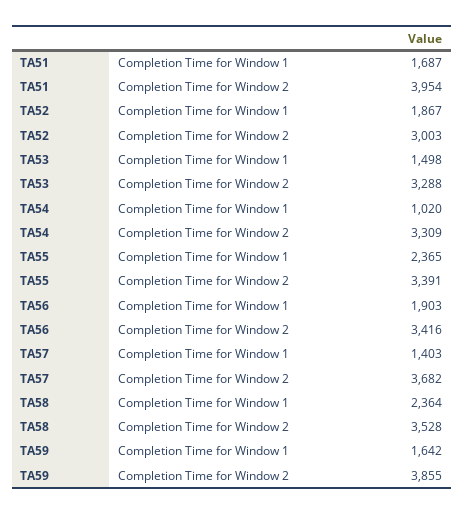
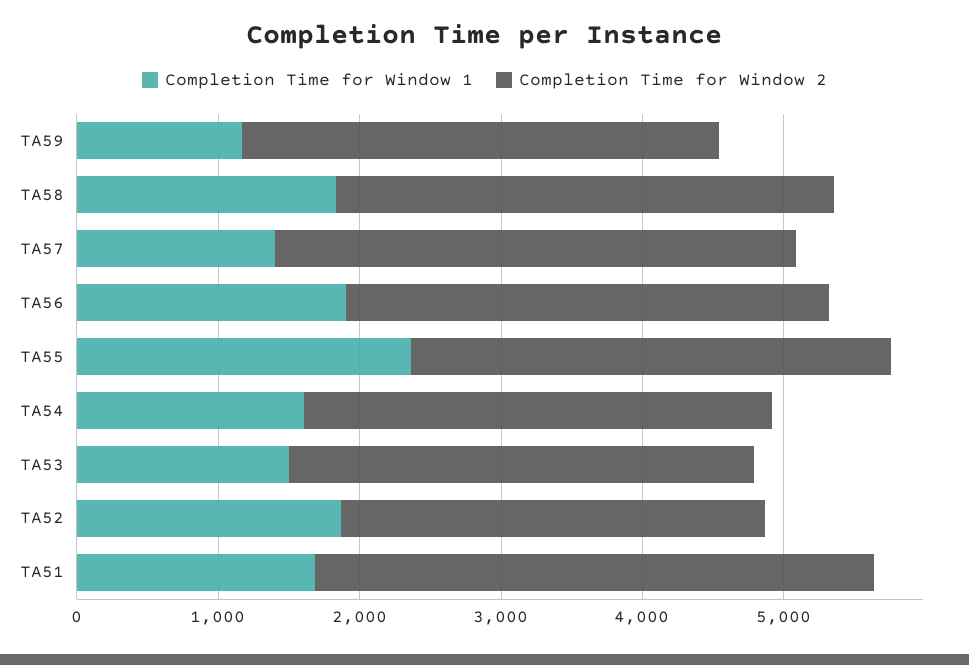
Completion Time for Window 1, TA54: 1020 -> 1600
Completion Time for Window 1, TA58: 2364 -> 1800
Completion Time for Window 1, TA59: 1642 -> 1200
Completion Time for Window 2, TA59: 3855 -> 3400

